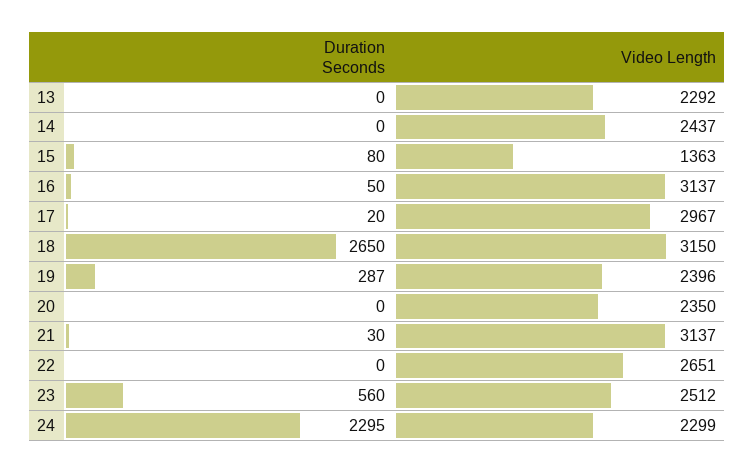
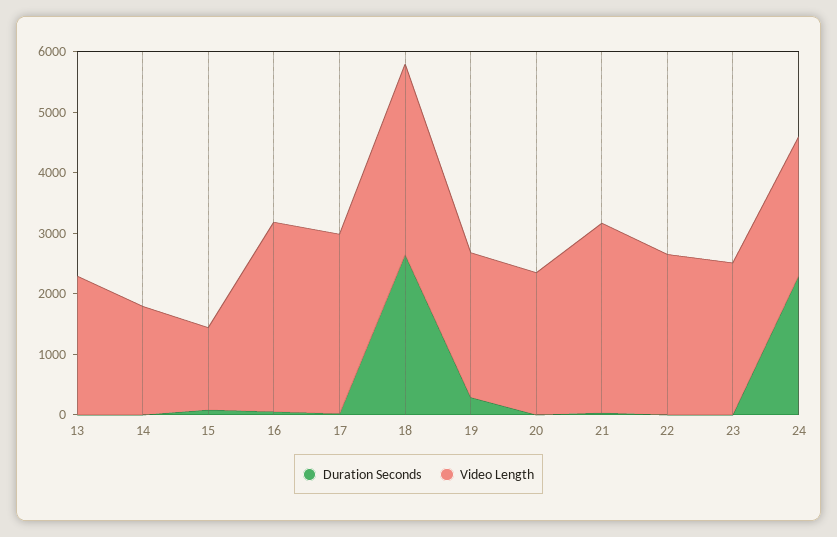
Video Length, 14: 2437 -> 1800
Duration Seconds, 23: 560 -> 0

